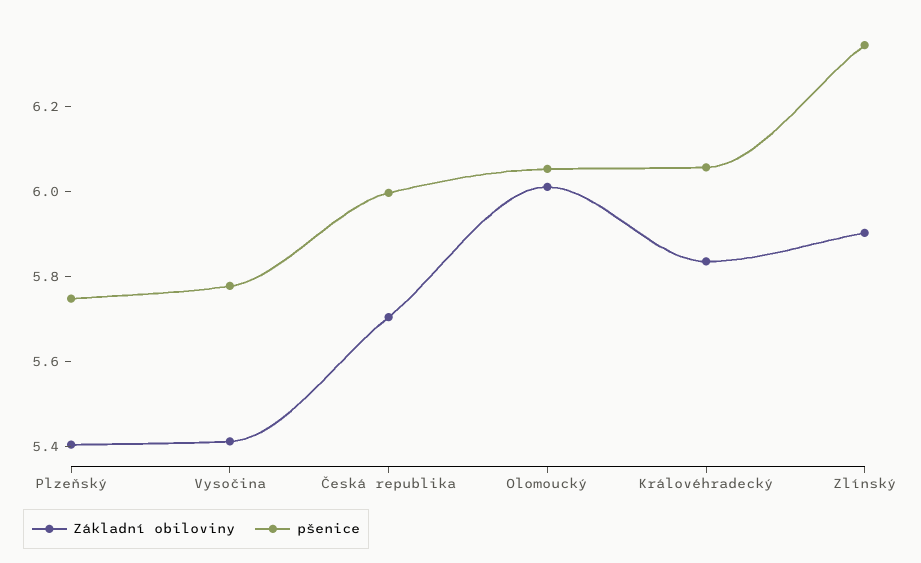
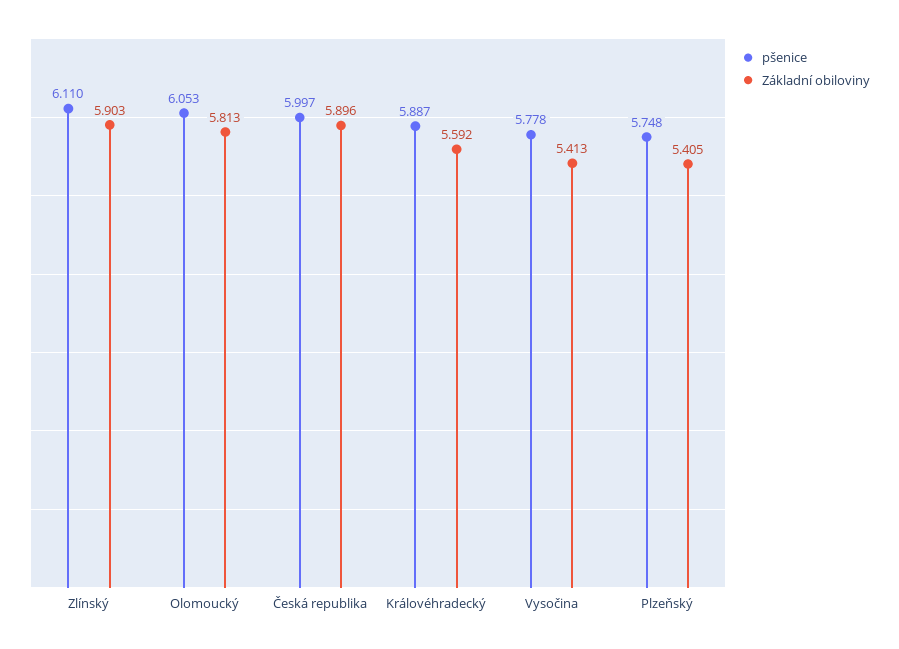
Základní obiloviny, Česká republika: 5.7 -> 5.896
Základní obiloviny, Olomoucký: 6 -> 5.813
Základní obiloviny, Královéhradecký: 5.85 -> 5.592
pšenice, Královéhradecký: 6.05 -> 5.887
pšenice, Zlínský: 6.35 -> 6.11

